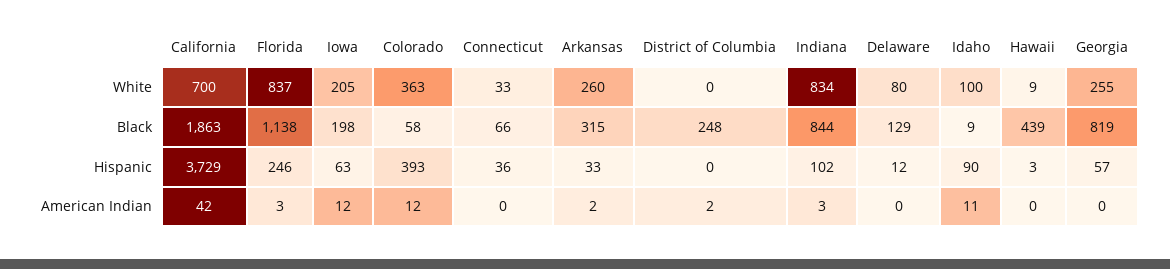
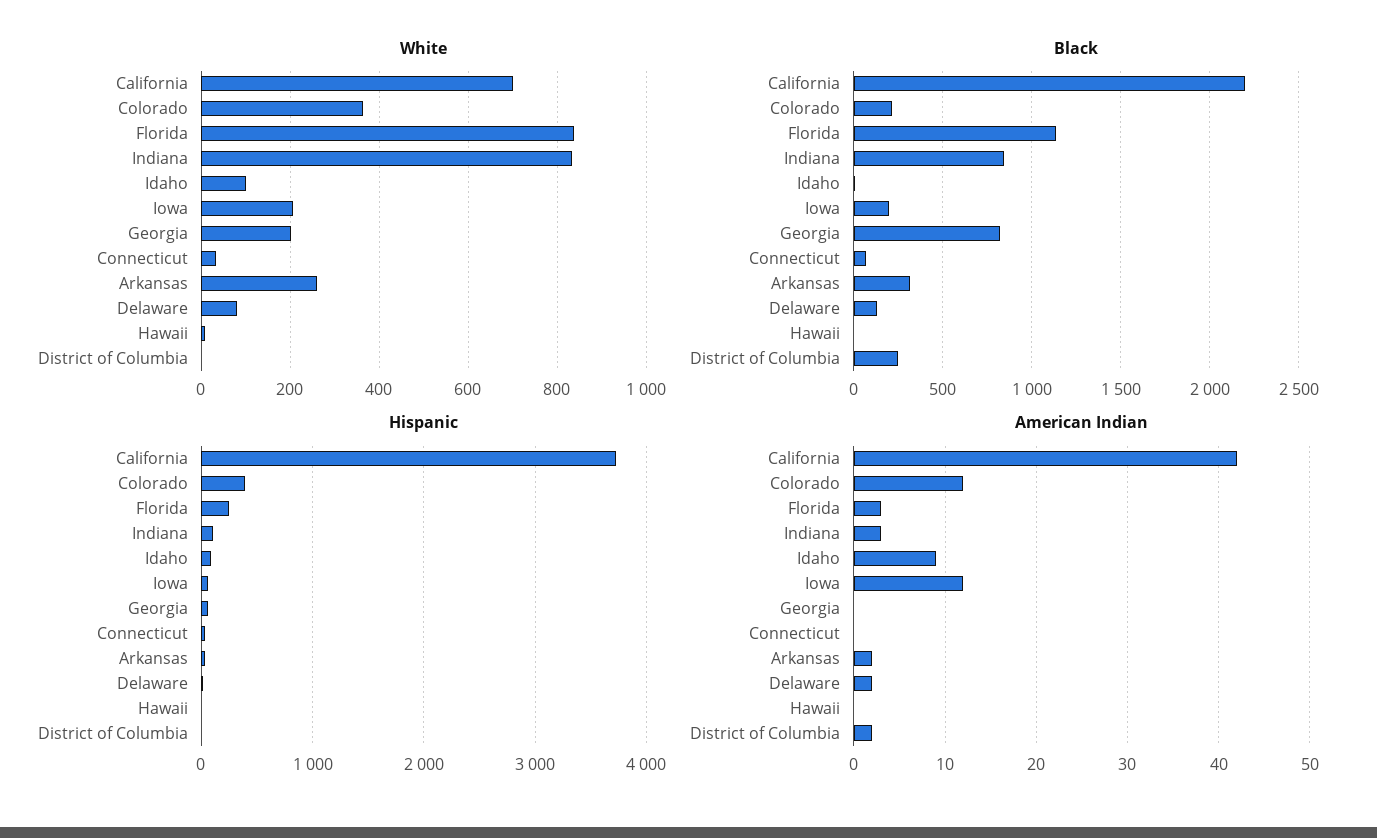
White, Georgia: 255 -> 200
Black, California: 1863 -> 2200
Black, Colorado: 58 -> 200
Black, Hawaii: 439 -> 0
American Indian, Delaware: 0 -> 2
American Indian, Idaho: 11 -> 9

